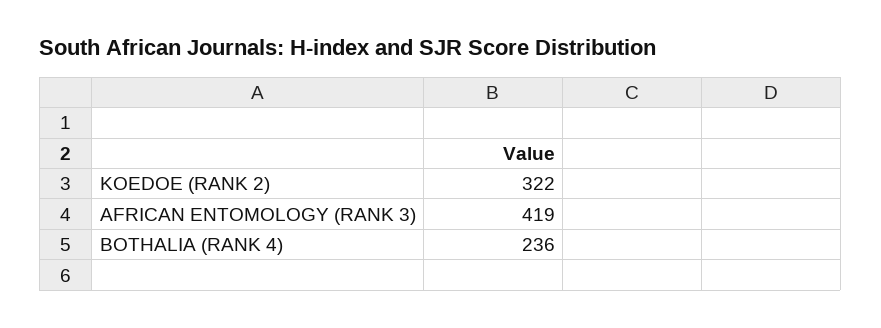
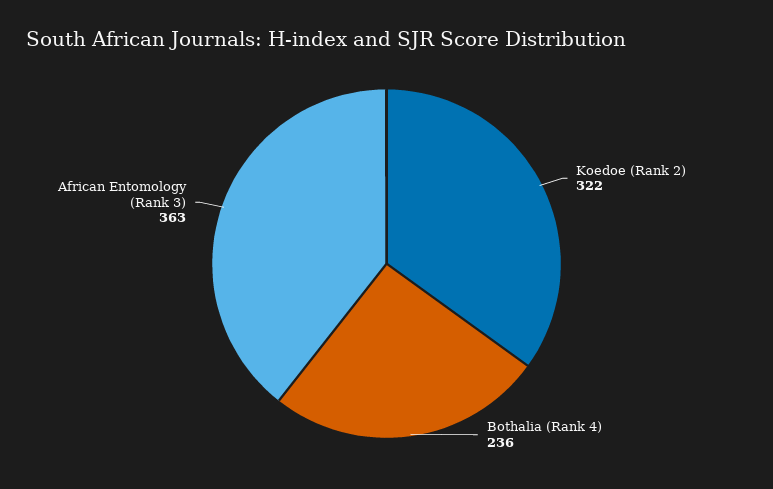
AFRICAN ENTOMOLOGY (RANK 3): 419 -> 363

